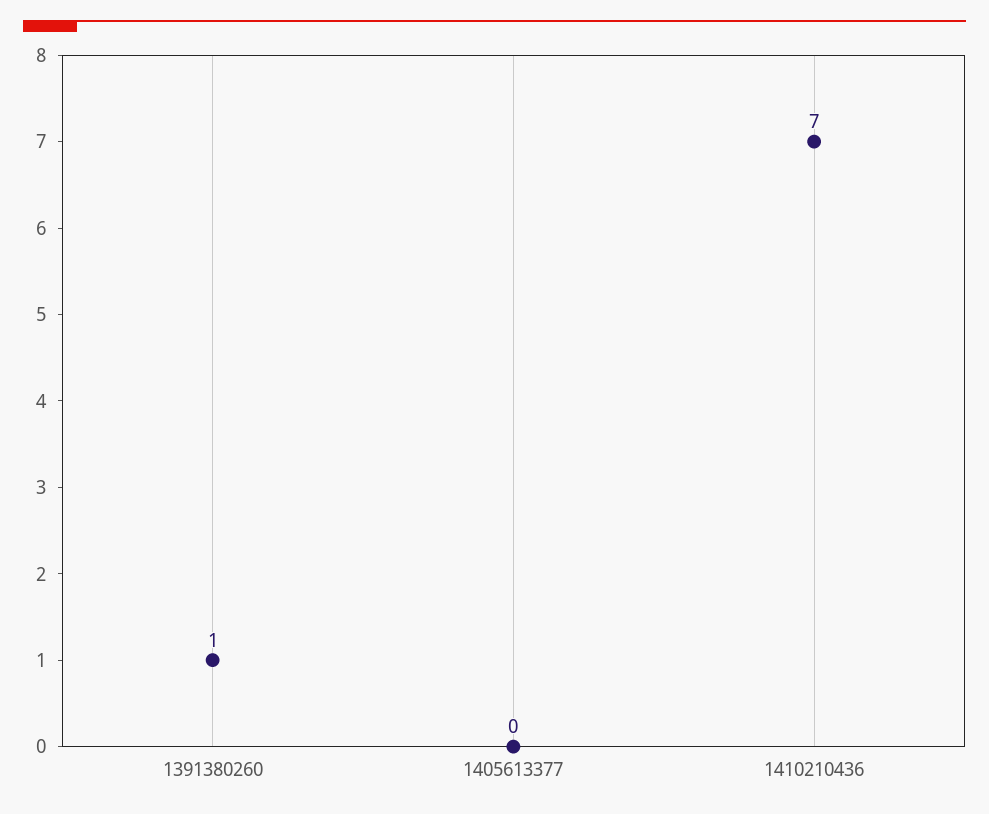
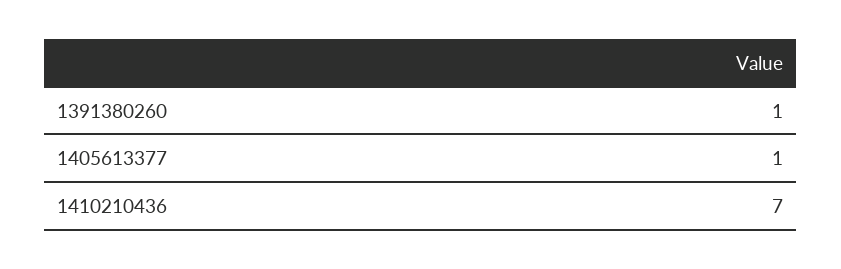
1405613377: 0 -> 1

